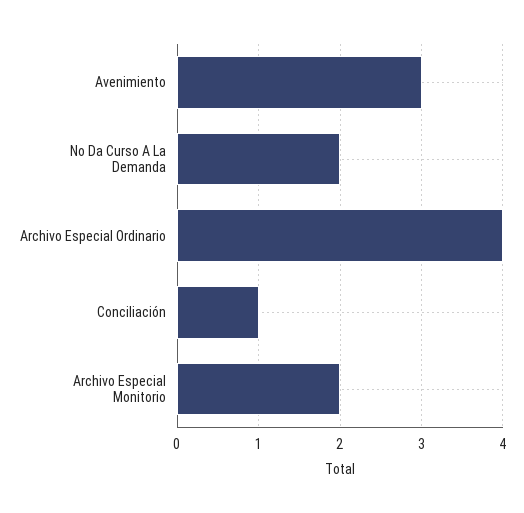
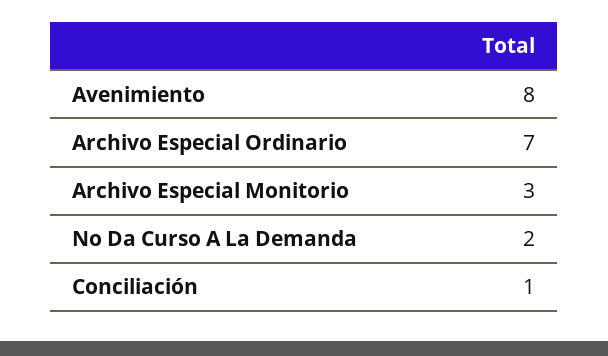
Avenimiento: 3 -> 8
Archivo Especial Ordinario: 4 -> 7
Archivo Especial Monitorio: 2 -> 3

